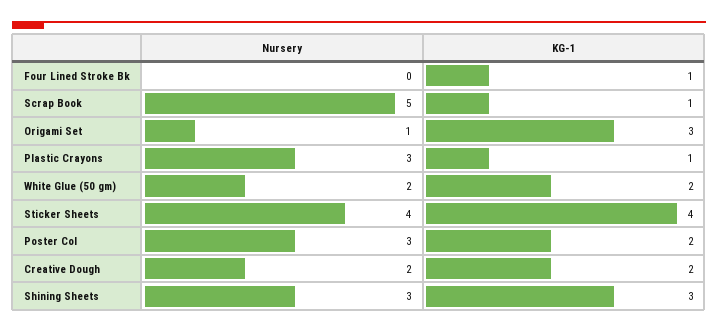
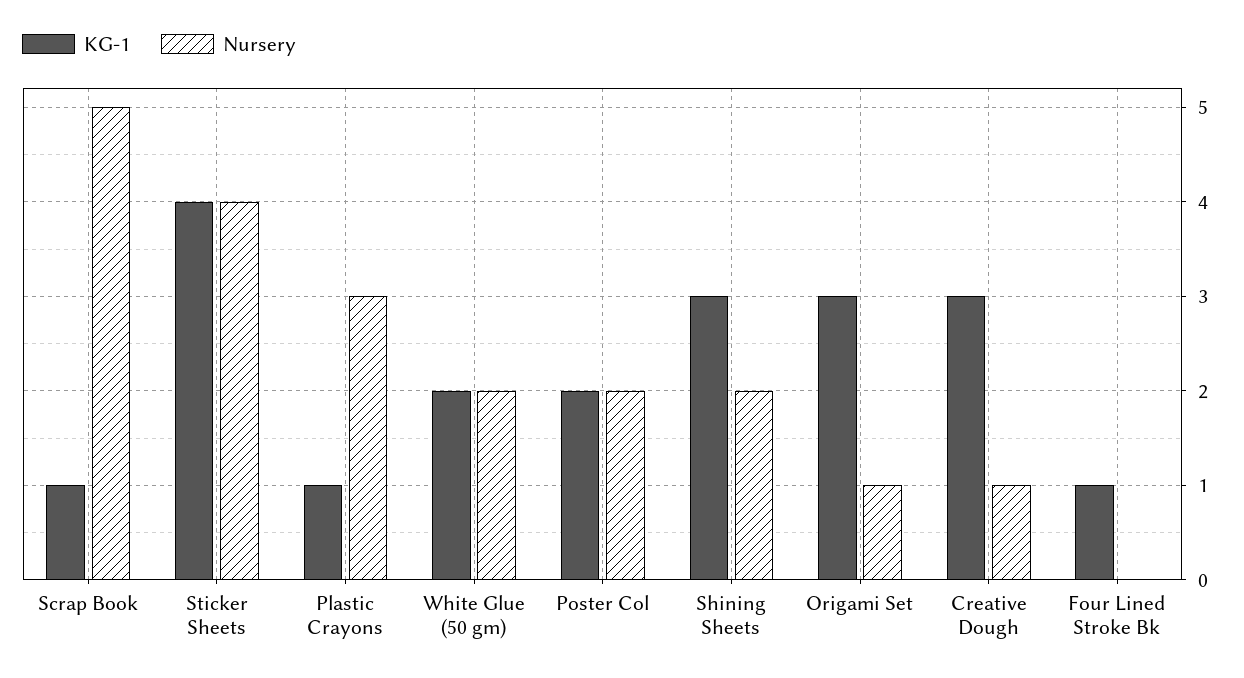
Nursery, Poster Col: 3 -> 2
Nursery, Creative Dough: 2 -> 1
KG-1, Creative Dough: 2 -> 3
Nursery, Shining Sheets: 3 -> 2

